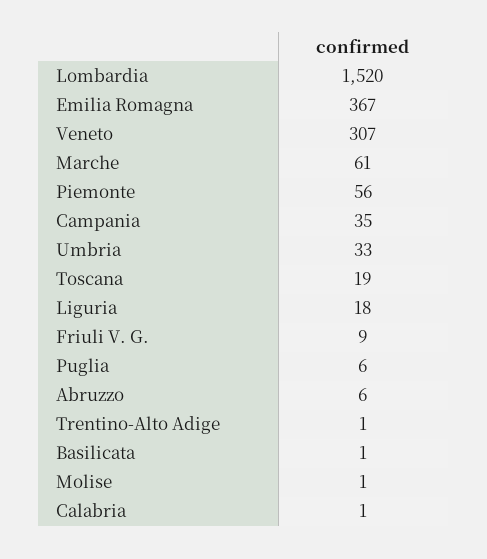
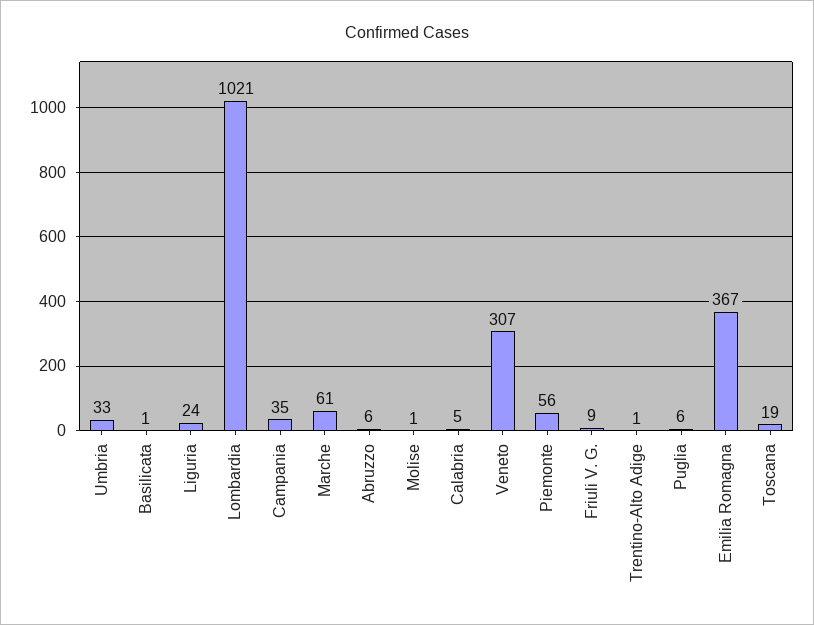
Lombardia: 1520 -> 1021
Liguria: 18 -> 24
Calabria: 1 -> 5

